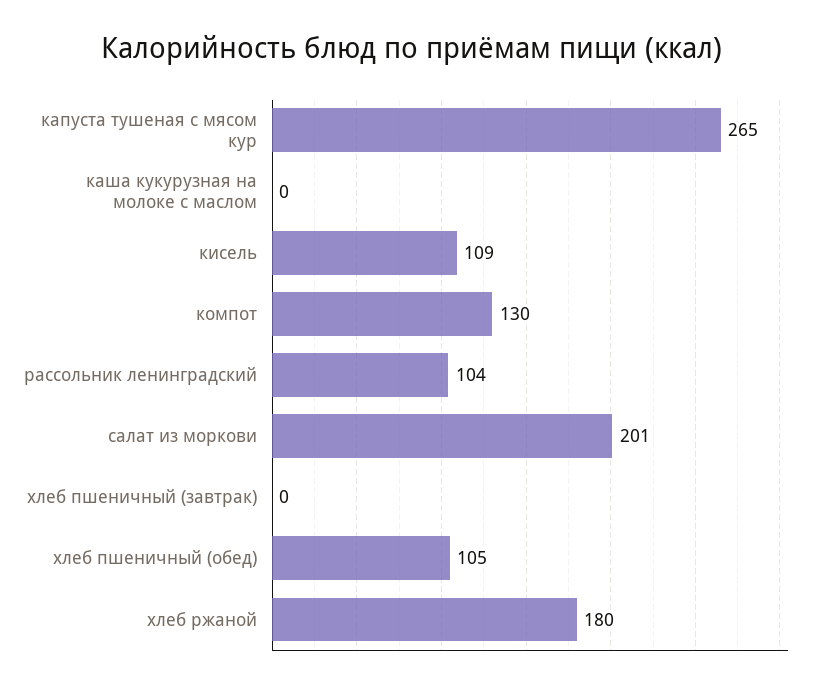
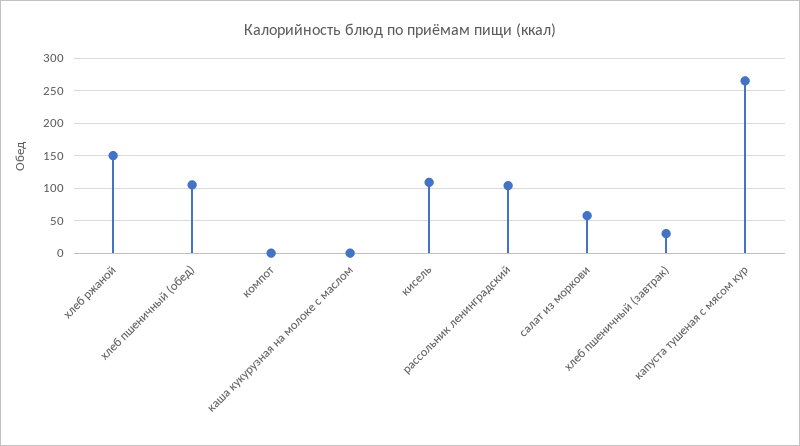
компот: 130 -> 0
салат из моркови: 201 -> 60
хлеб пшеничный (завтрак): 0 -> 30
хлеб ржаной: 180 -> 150

